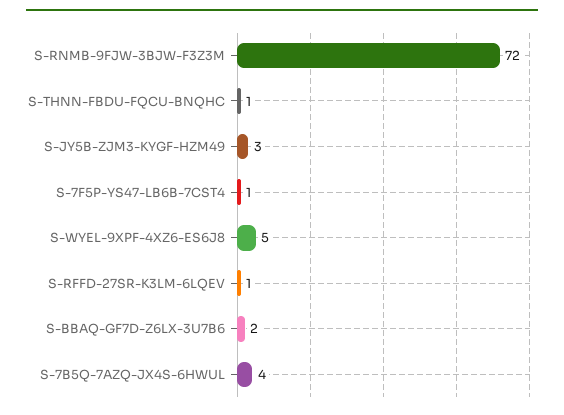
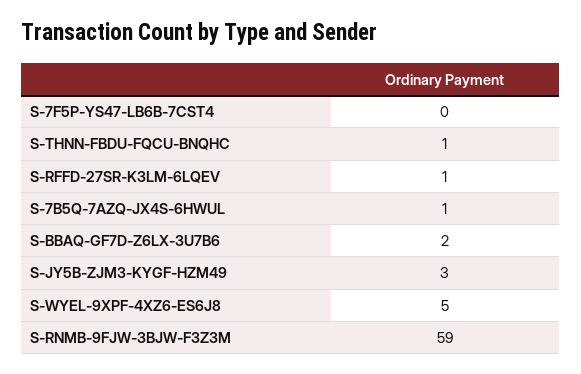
S-RNMB-9FJW-3BJW-F3Z3M: 72 -> 59
S-7F5P-YS47-LB6B-7CST4: 1 -> 0
S-7B5Q-7AZQ-JX4S-6HWUL: 4 -> 1

